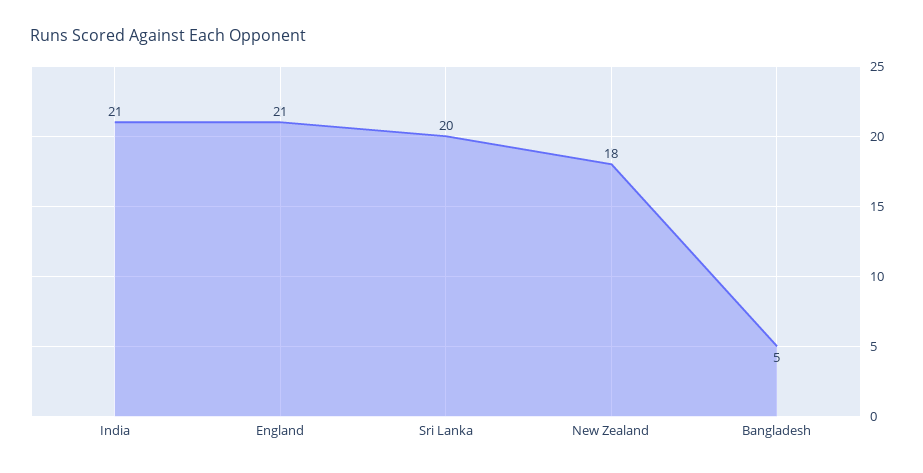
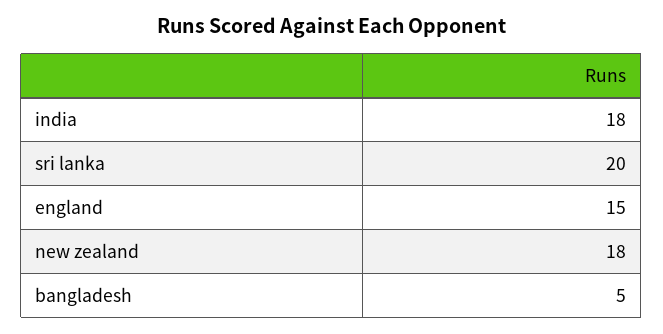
India: 21 -> 18
England: 21 -> 15

